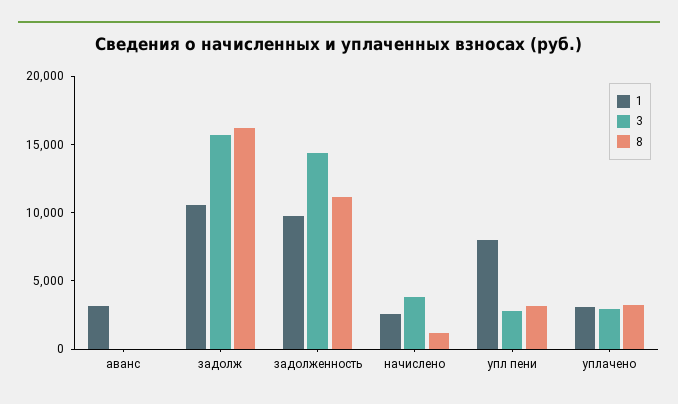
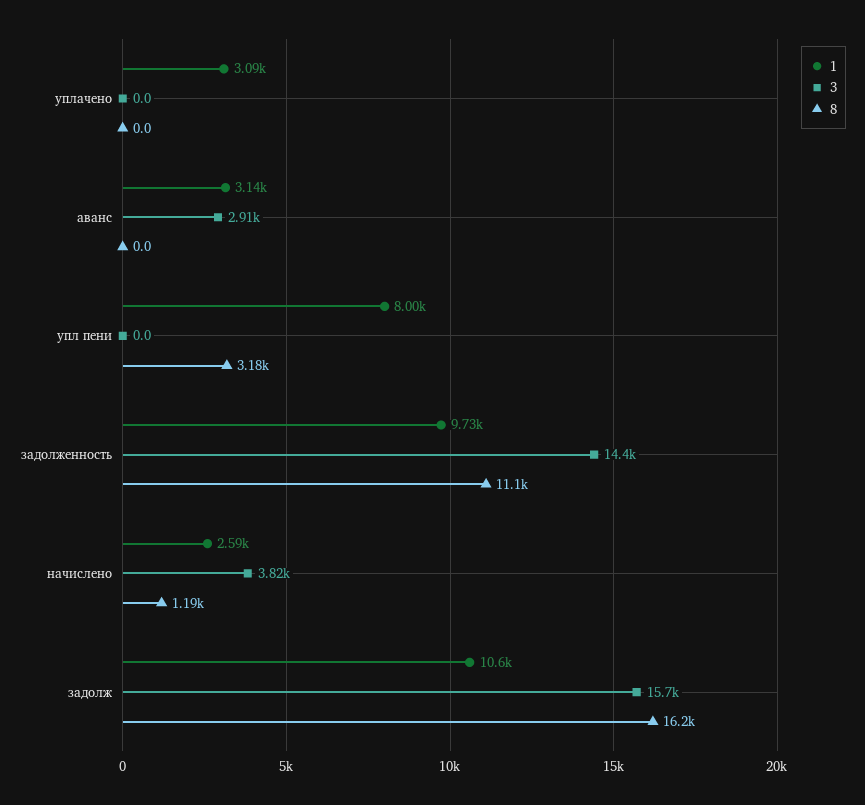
3, аванс: 0 -> 2910
3, упл пени: 3000 -> 0
3, уплачено: 3000 -> 0
8, уплачено: 3000 -> 0

